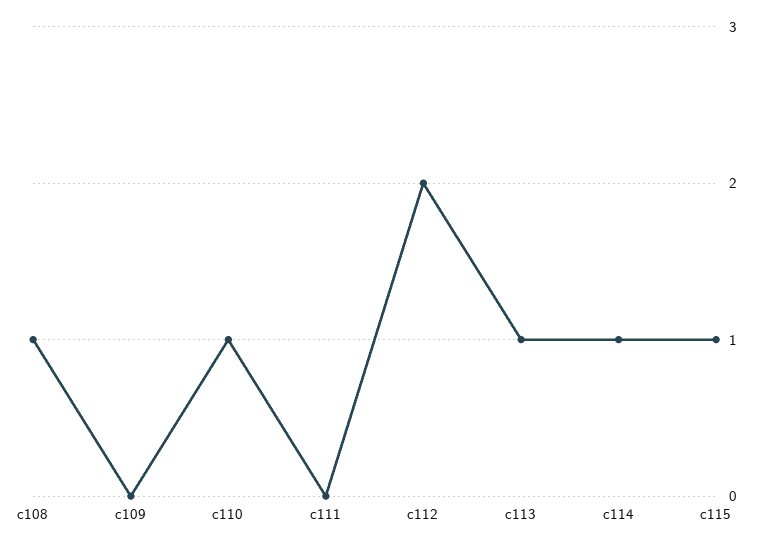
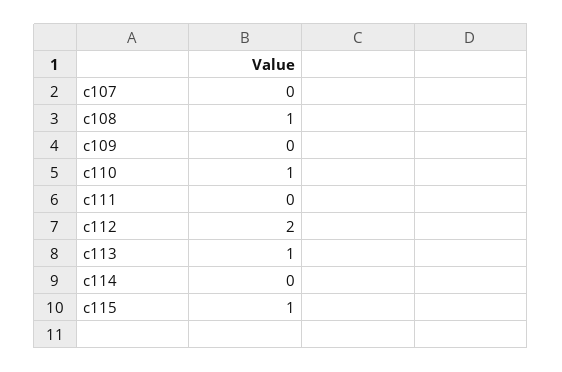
c114: 1 -> 0
c107: none -> 0

